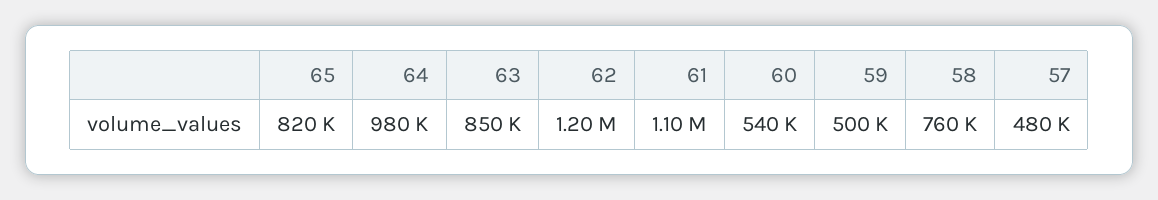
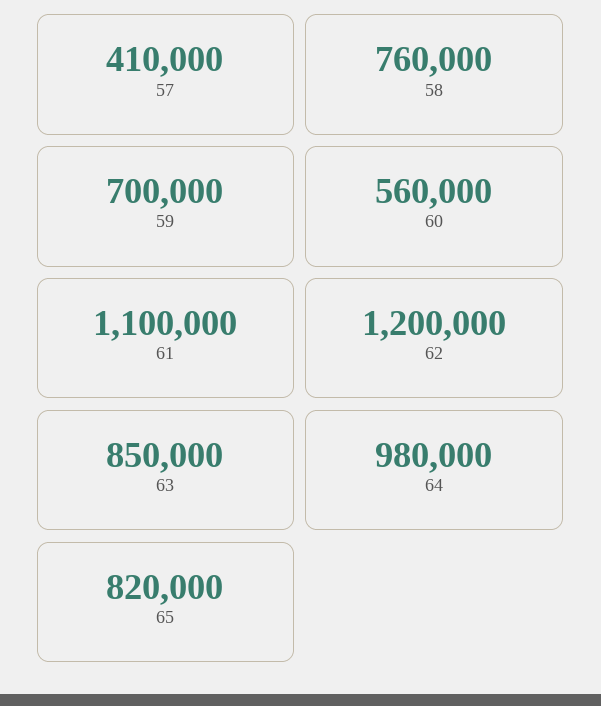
60: 540000 -> 560000
59: 500000 -> 700000
57: 480000 -> 410000

